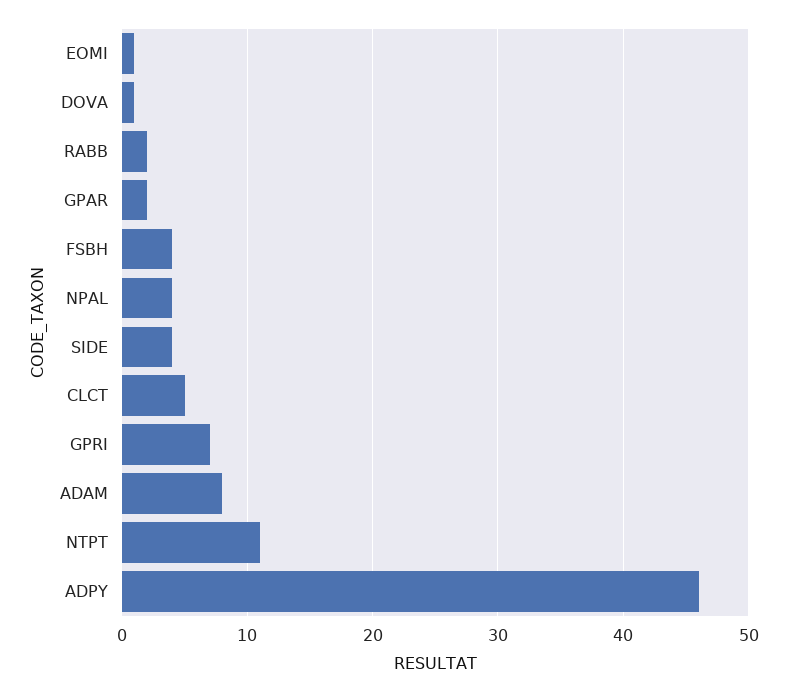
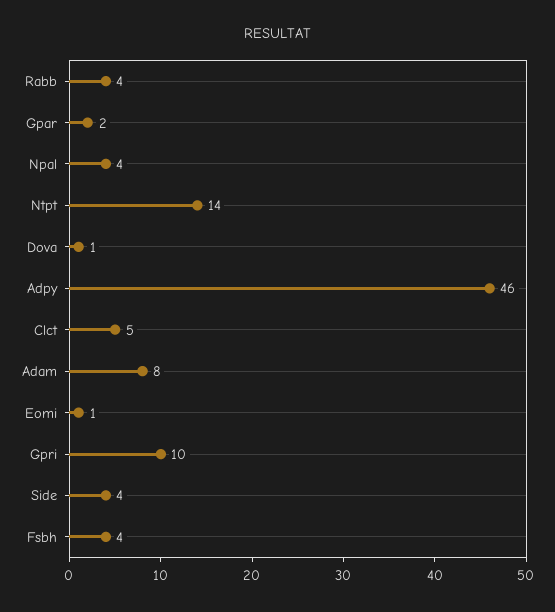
RABB: 2 -> 4
GPRI: 7 -> 10
NTPT: 11 -> 14

